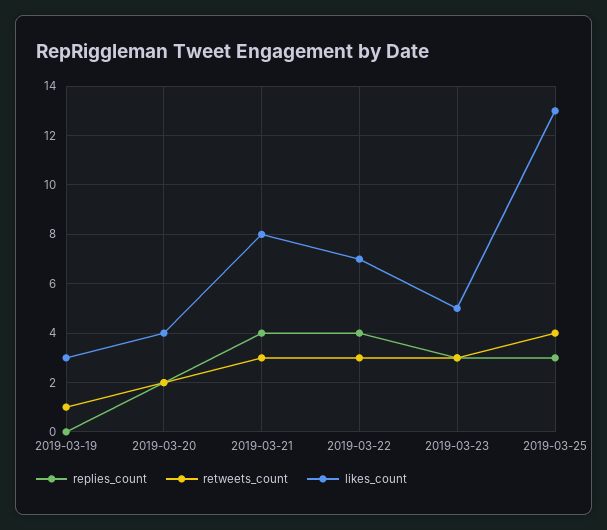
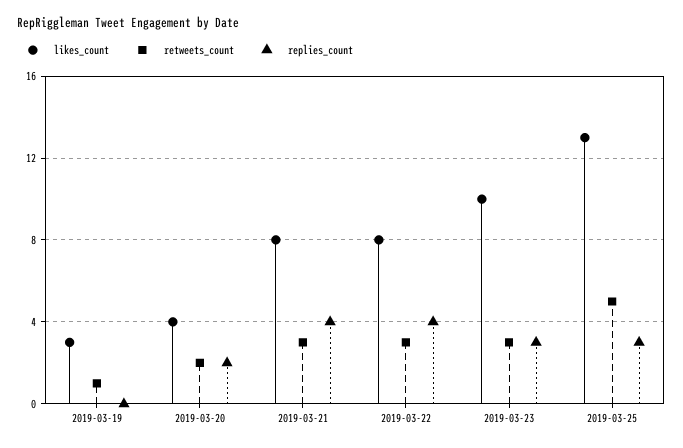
likes_count, 2019-03-22: 7 -> 8
likes_count, 2019-03-23: 5 -> 10
retweets_count, 2019-03-25: 4 -> 5

